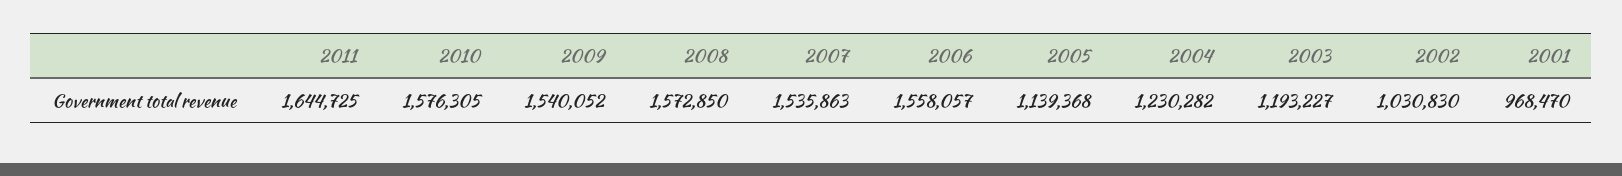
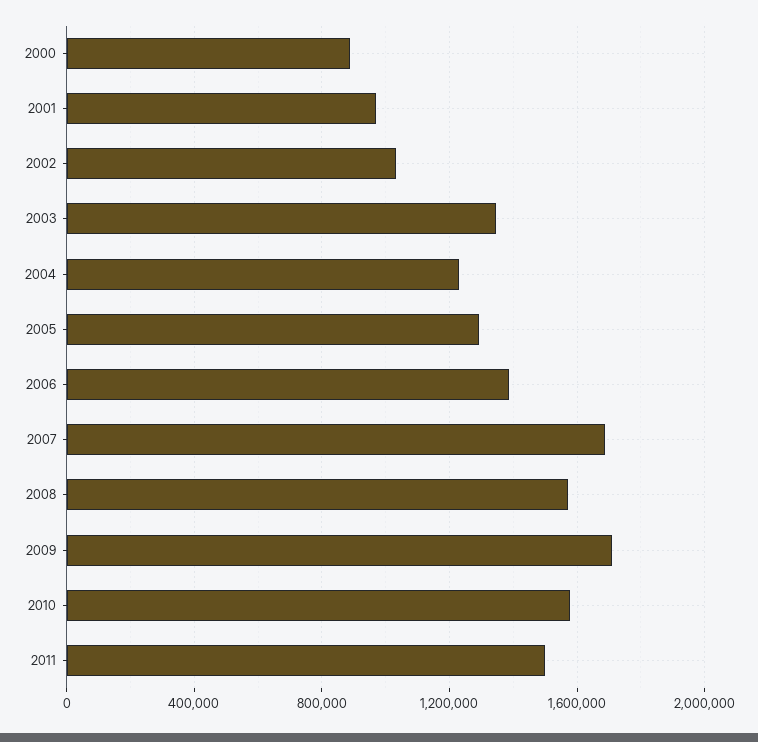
2011: 1644725 -> 1500000
2009: 1540052 -> 1700000
2007: 1535863 -> 1700000
2006: 1558057 -> 1400000
2005: 1139368 -> 1300000
2003: 1193227 -> 1350000
2000: none -> 900000

